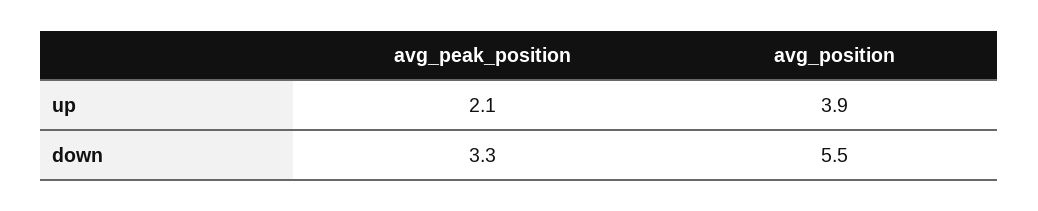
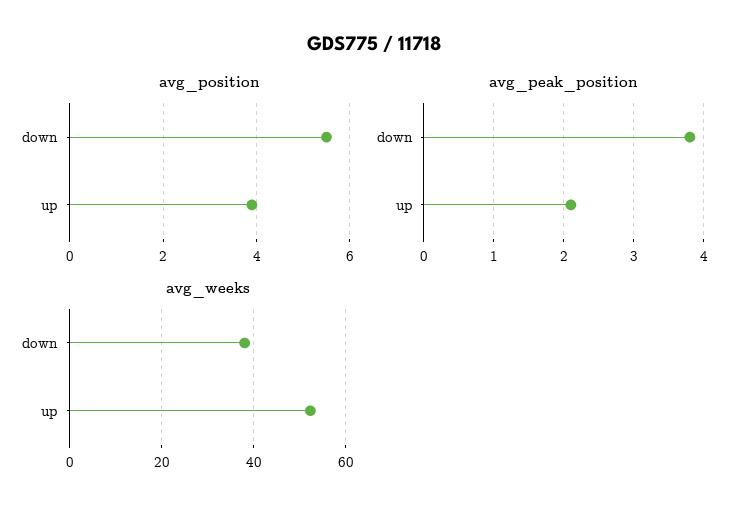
avg_peak_position, down: 3.3 -> 3.8
avg_weeks, down: none -> 38
avg_weeks, up: none -> 52

